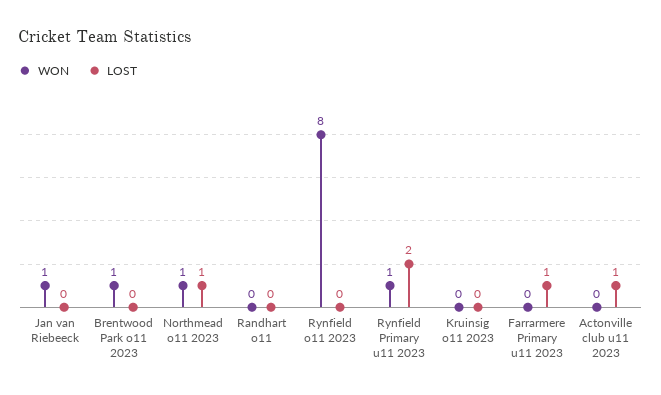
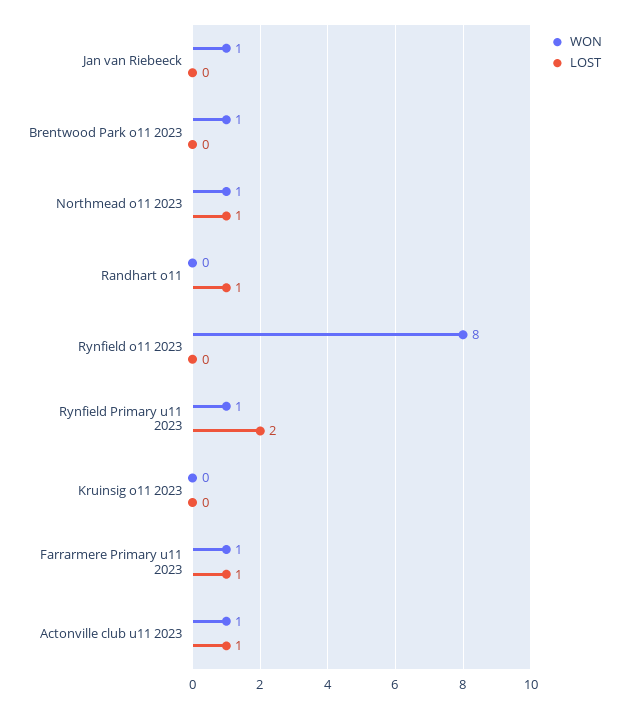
LOST, Randhart o11: 0 -> 1
WON, Farrarmere Primary u11 2023: 0 -> 1
WON, Actonville club u11 2023: 0 -> 1

